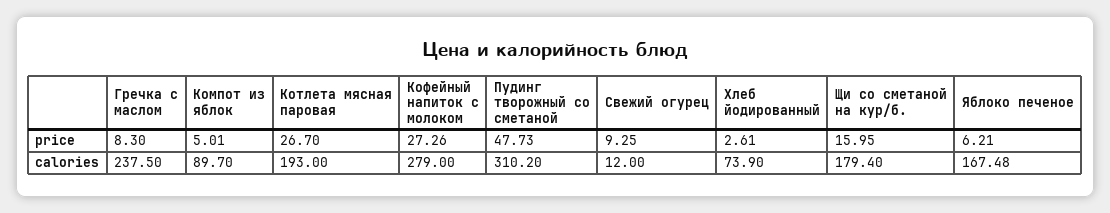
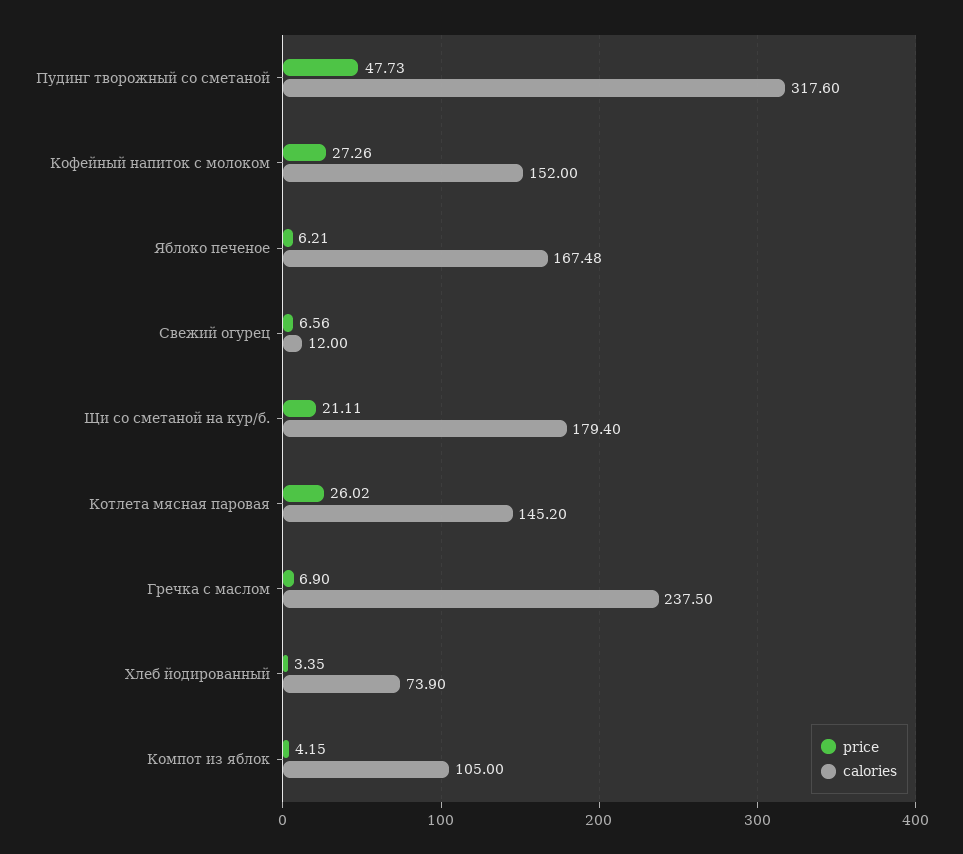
price, Гречка с маслом: 8.3 -> 6.9
price, Компот из яблок: 5.01 -> 4.15
price, Котлета мясная паровая: 26.7 -> 26.02
price, Свежий огурец: 9.25 -> 6.56
price, Хлеб йодированный: 2.61 -> 3.35
price, Щи со сметаной на кур/б.: 15.95 -> 21.11
calories, Компот из яблок: 89.7 -> 105
calories, Котлета мясная паровая: 193 -> 145.2
calories, Кофейный напиток с молоком: 279 -> 152
calories, Пудинг творожный со сметаной: 310.2 -> 317.6

